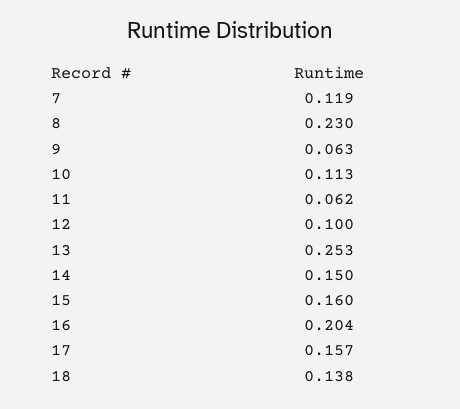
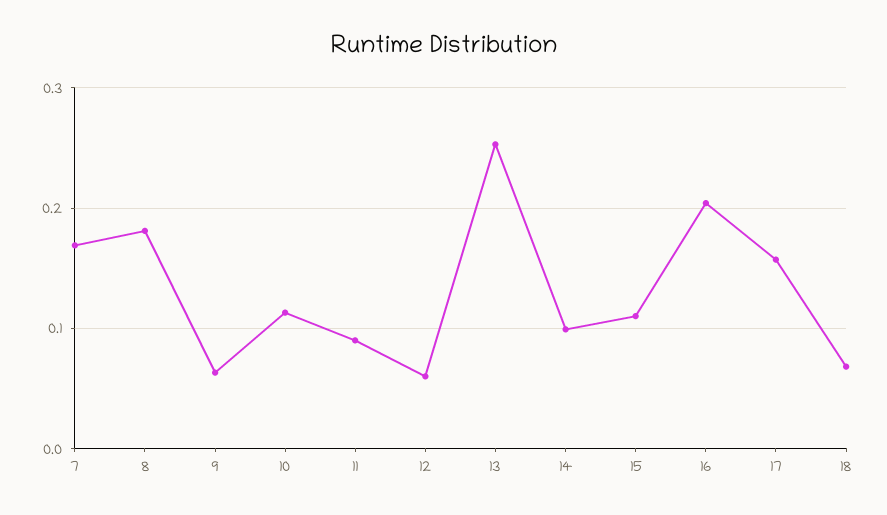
7: 0.119 -> 0.17
8: 0.23 -> 0.18
11: 0.062 -> 0.09
12: 0.1 -> 0.06
14: 0.15 -> 0.1
15: 0.16 -> 0.11
18: 0.138 -> 0.07

